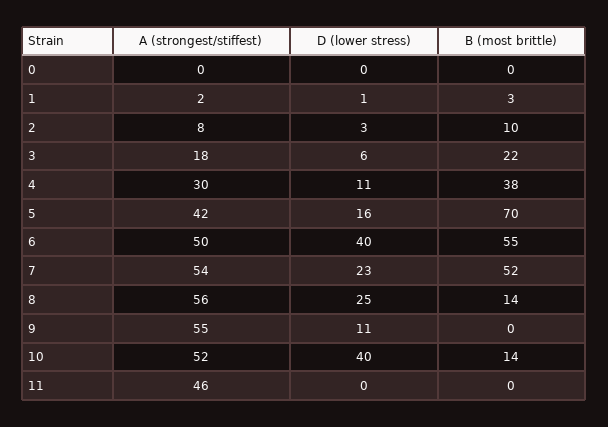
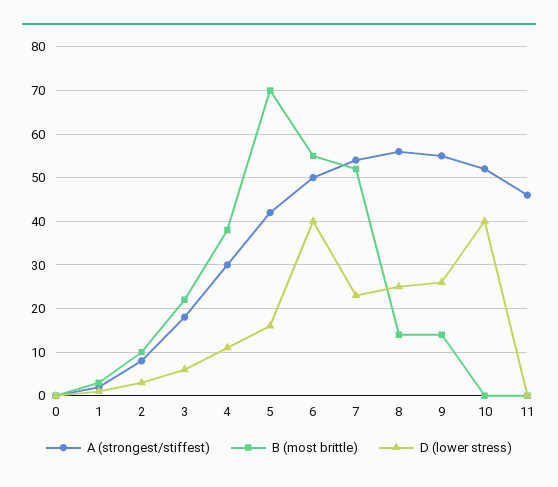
D (lower stress), 9: 11 -> 25
B (most brittle), 9: 0 -> 15
B (most brittle), 10: 14 -> 0

